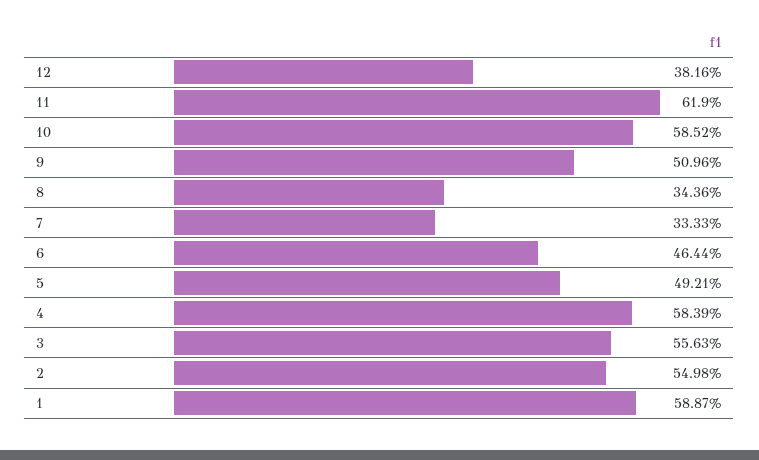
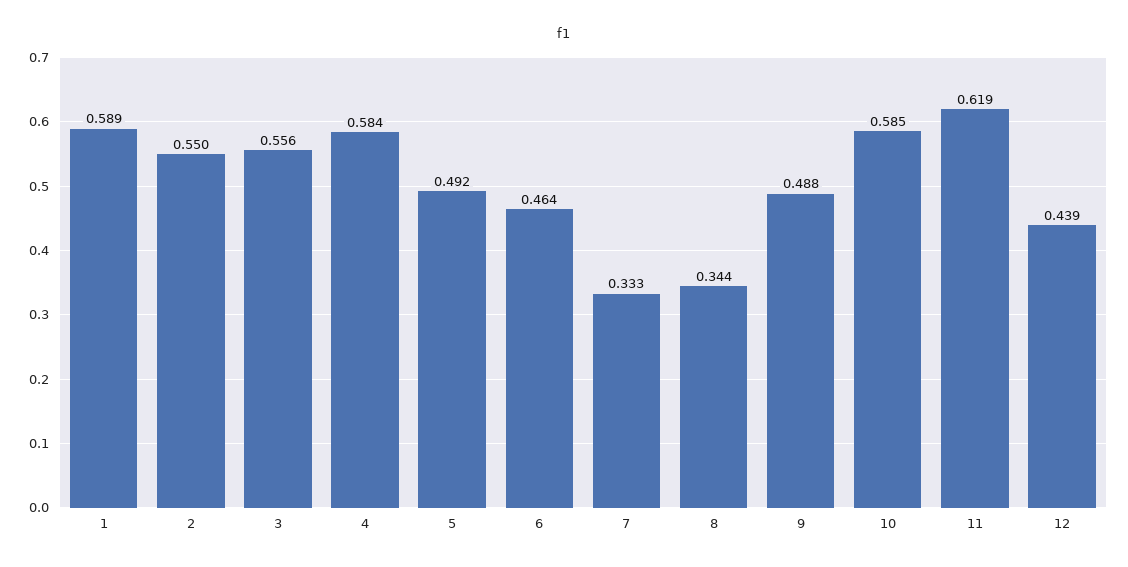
12: 0.3816 -> 0.439
9: 0.5096 -> 0.488

